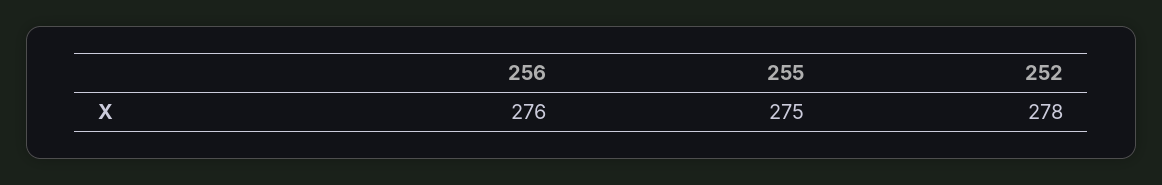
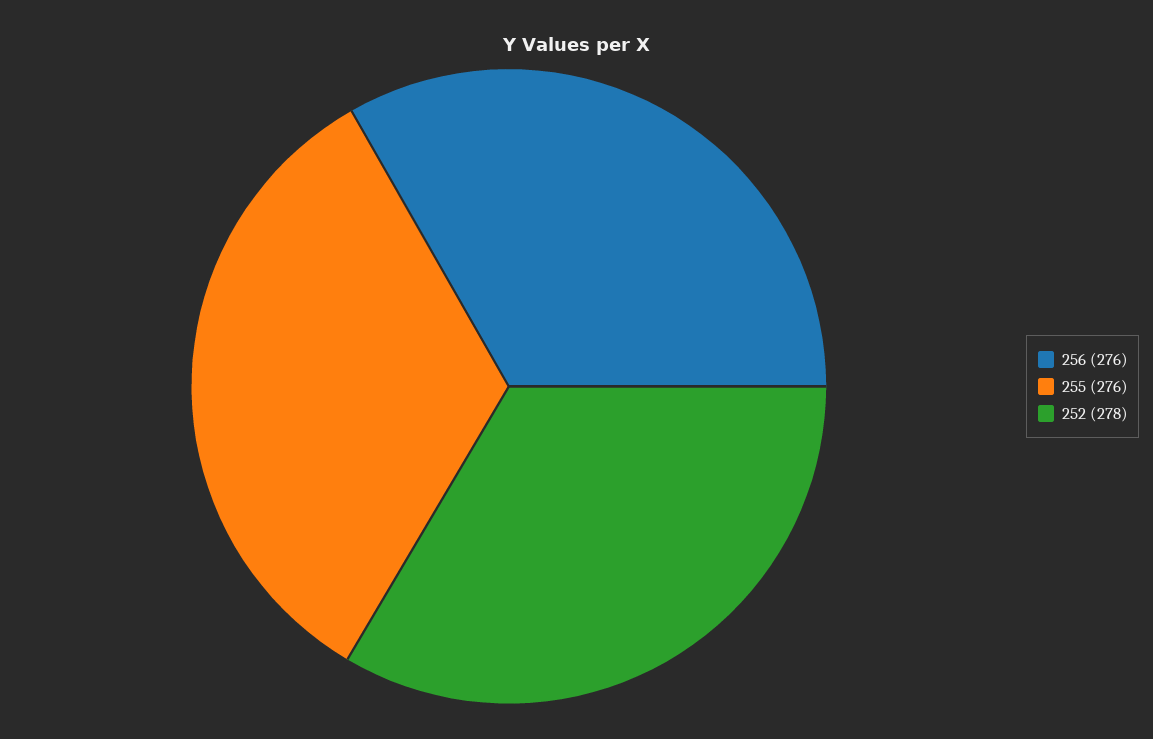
255: 275 -> 276

